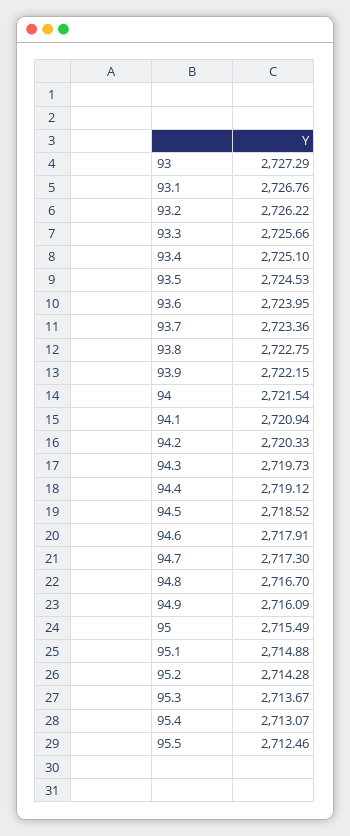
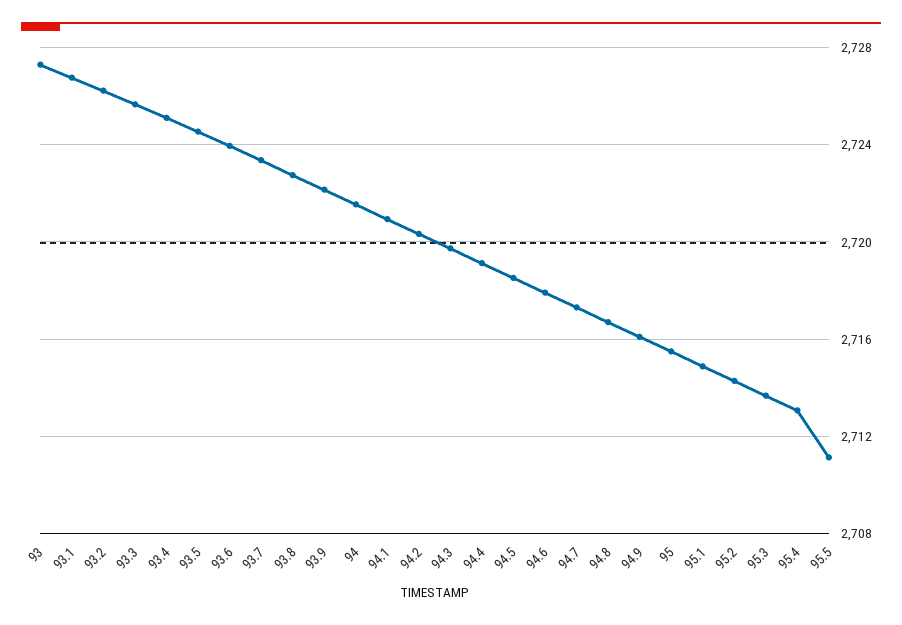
95.5: 2712.46 -> 2711

